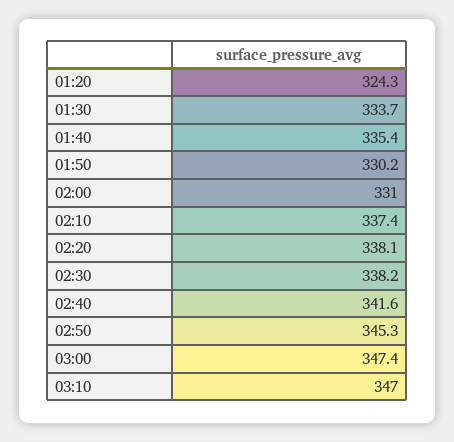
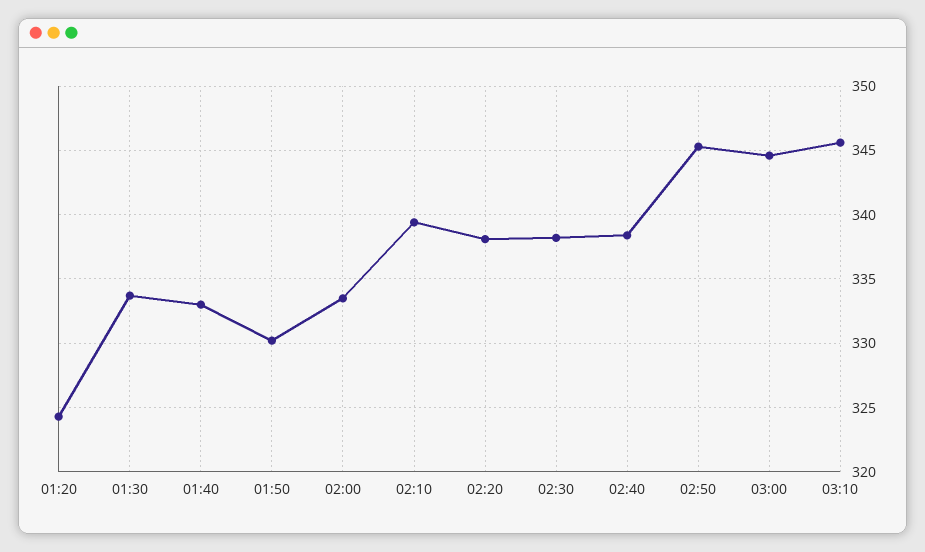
01:40: 335.4 -> 333
02:00: 331 -> 333.5
02:10: 337.4 -> 339.5
02:40: 341.6 -> 338.5
03:00: 347.4 -> 344.5
03:10: 347 -> 345.5

